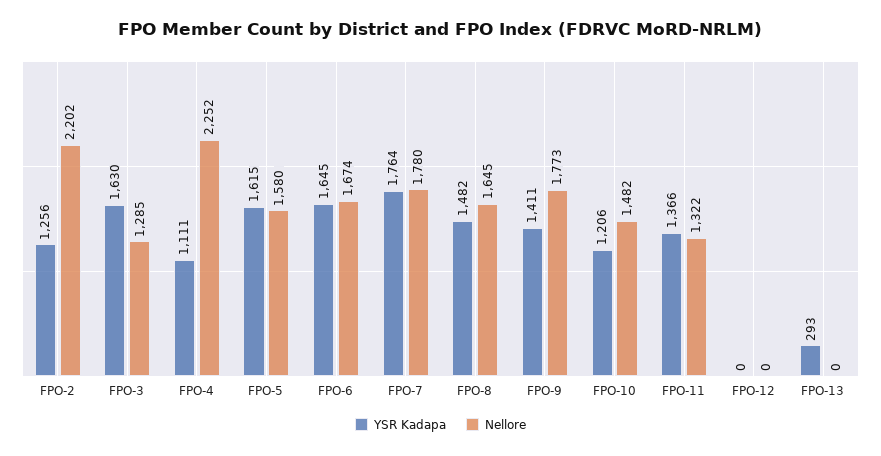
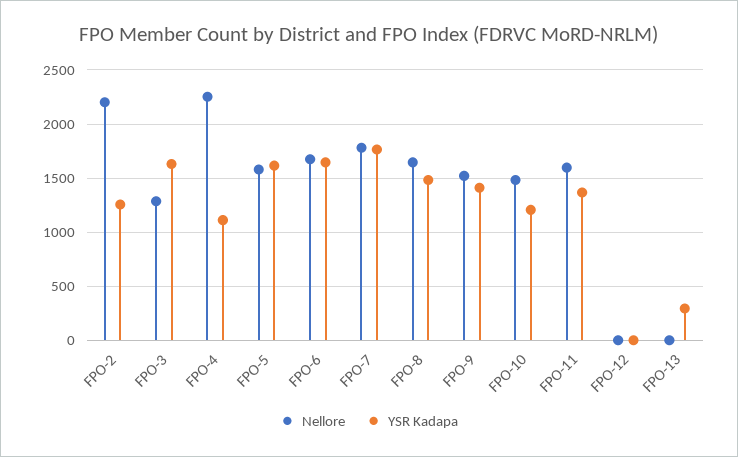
Nellore, FPO-9: 1773 -> 1500
Nellore, FPO-11: 1322 -> 1600

